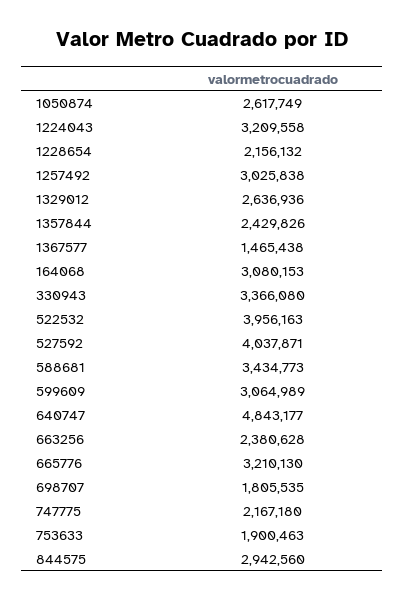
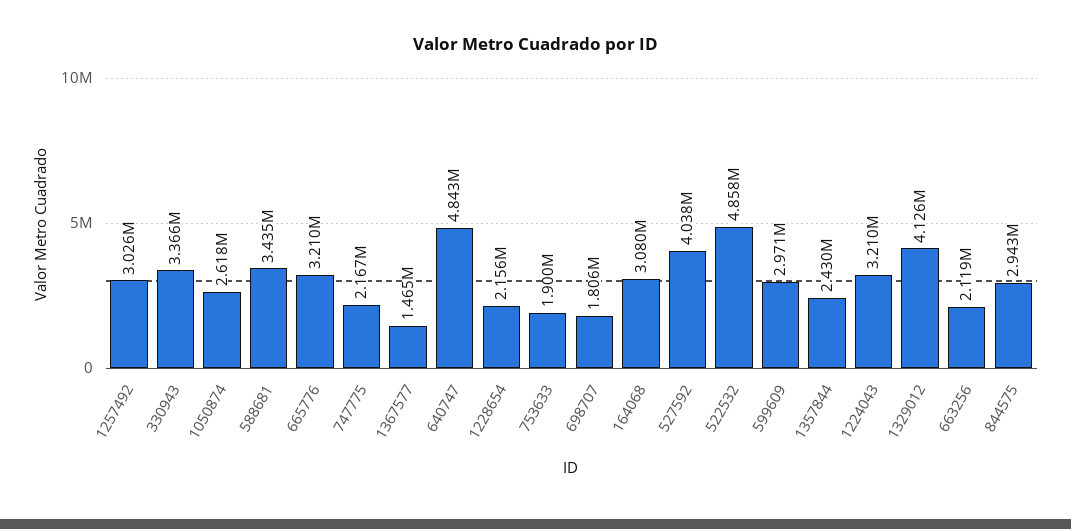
1329012: 2636936 -> 4126000
522532: 3956163 -> 4858000
599609: 3064989 -> 2971000
663256: 2380628 -> 2119000

